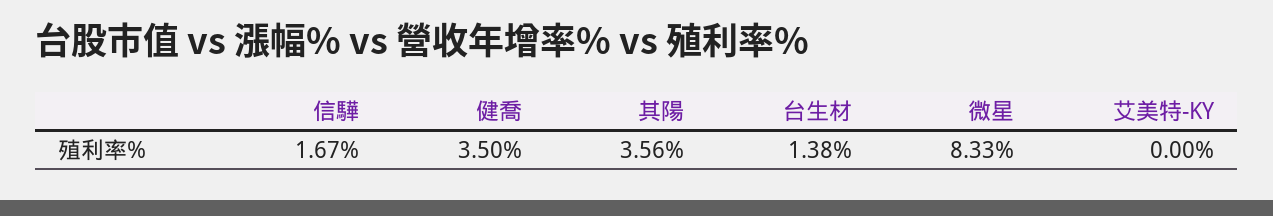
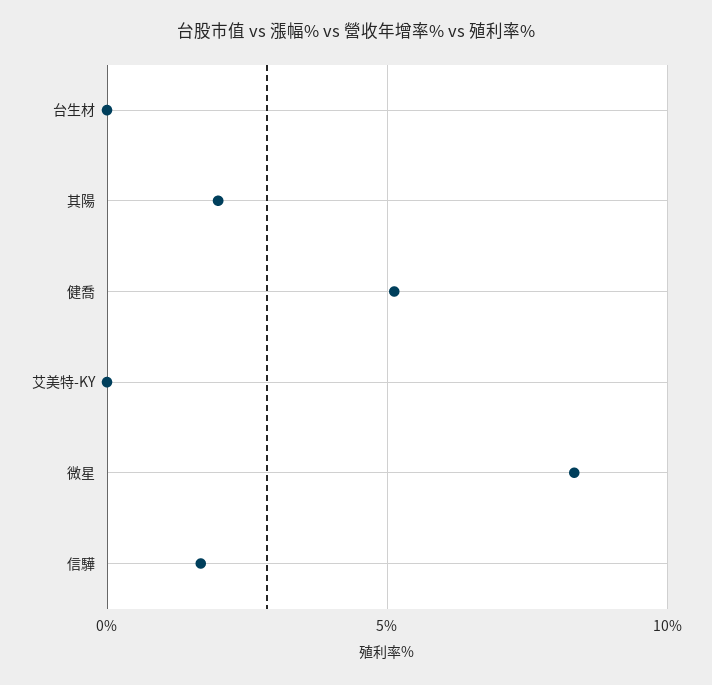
健喬: 3.5 -> 5
其陽: 3.56 -> 2
台生材: 1.38 -> 0

